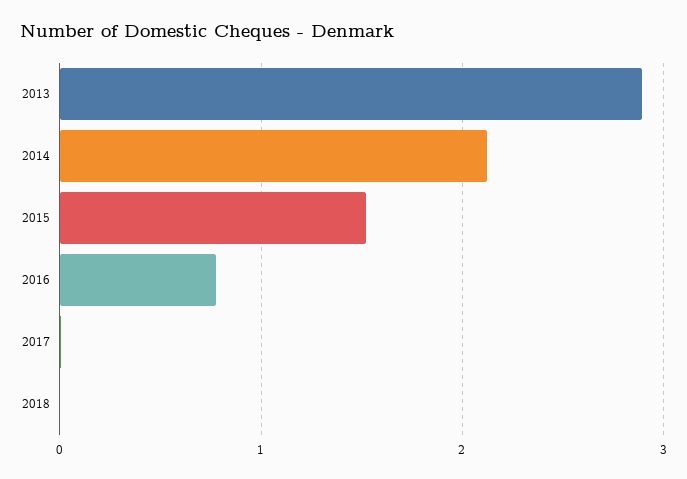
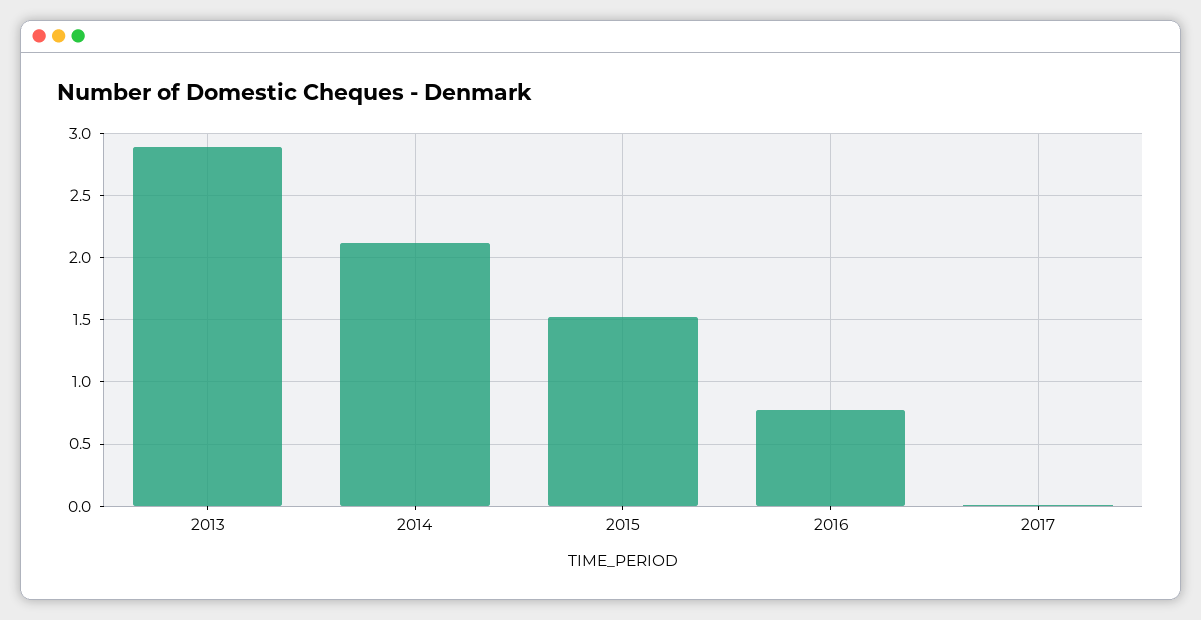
2018: 0 -> none

